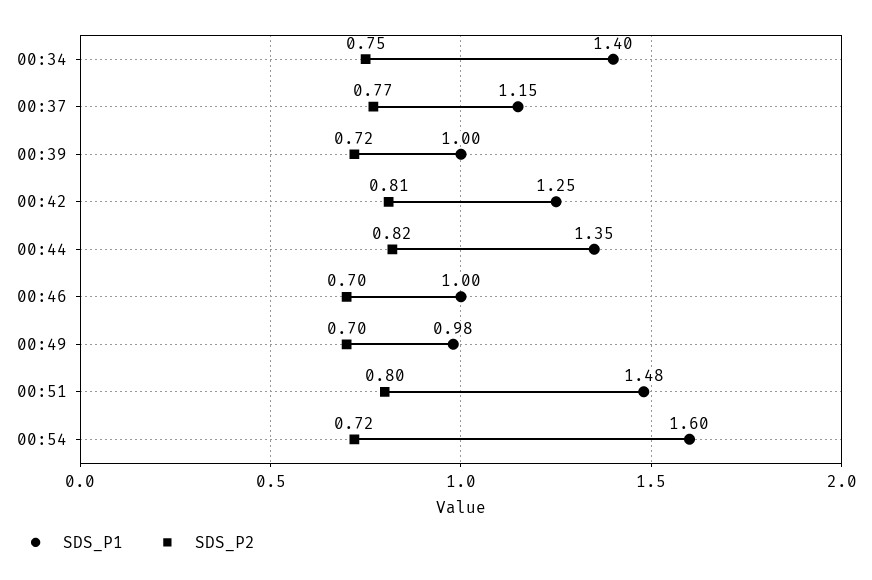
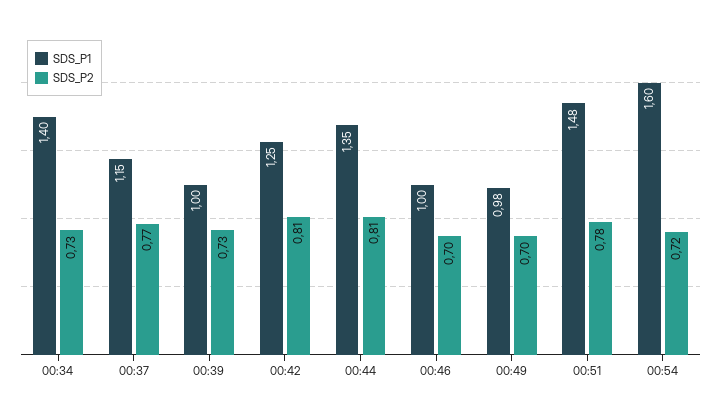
SDS_P2, 00:34: 0.75 -> 0.73
SDS_P2, 00:39: 0.72 -> 0.73
SDS_P2, 00:44: 0.82 -> 0.81
SDS_P2, 00:51: 0.8 -> 0.78

